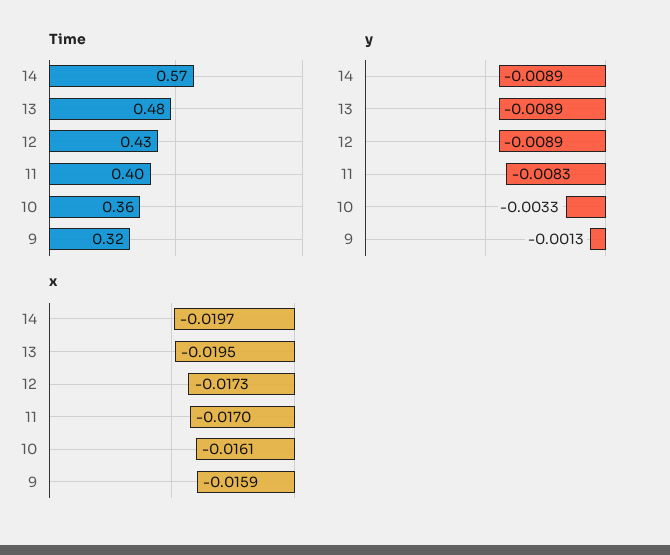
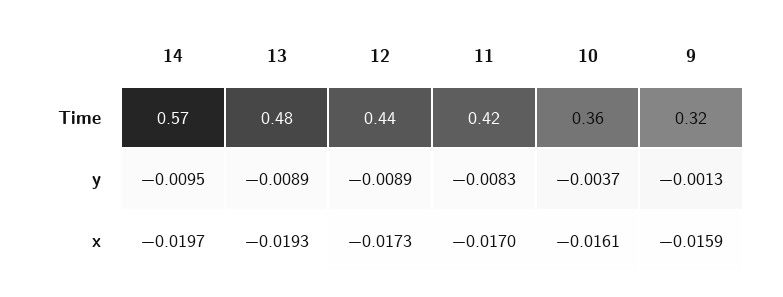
Time, 12: 0.43 -> 0.44
Time, 11: 0.4 -> 0.42
y, 14: -0.0089 -> -0.0095
y, 10: -0.0033 -> -0.0037
x, 13: -0.0195 -> -0.0193

